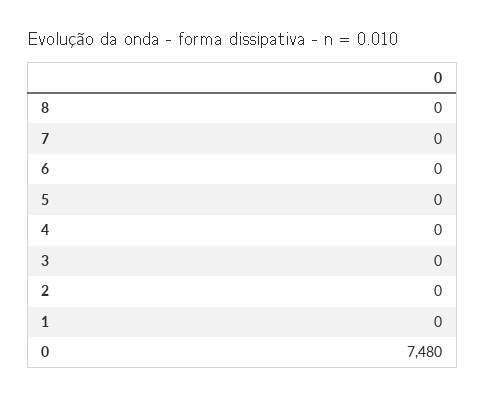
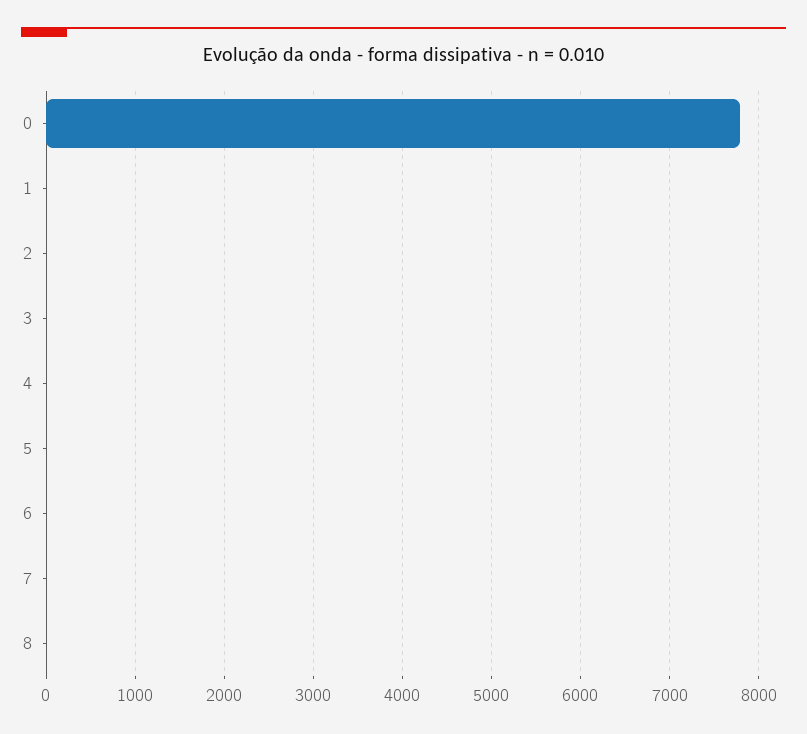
0: 7480 -> 7800

